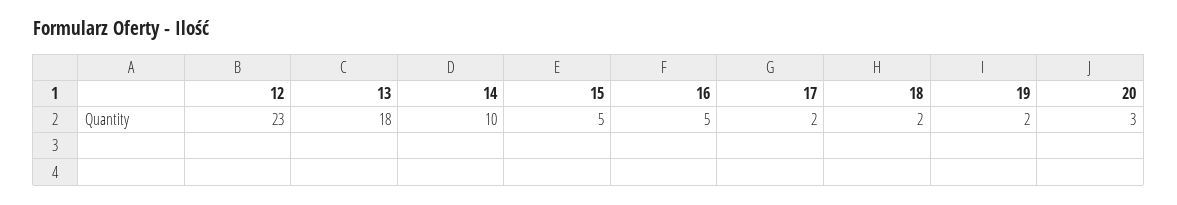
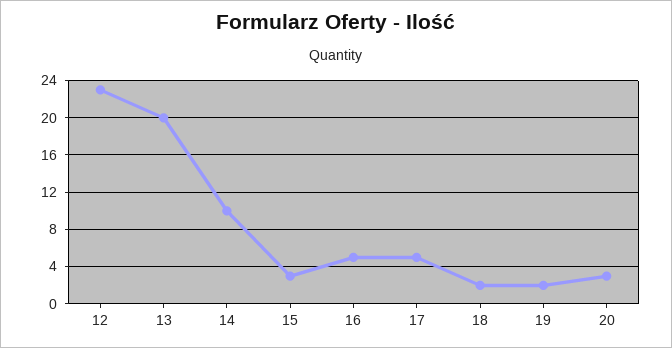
13: 18 -> 20
15: 5 -> 3
17: 2 -> 5

